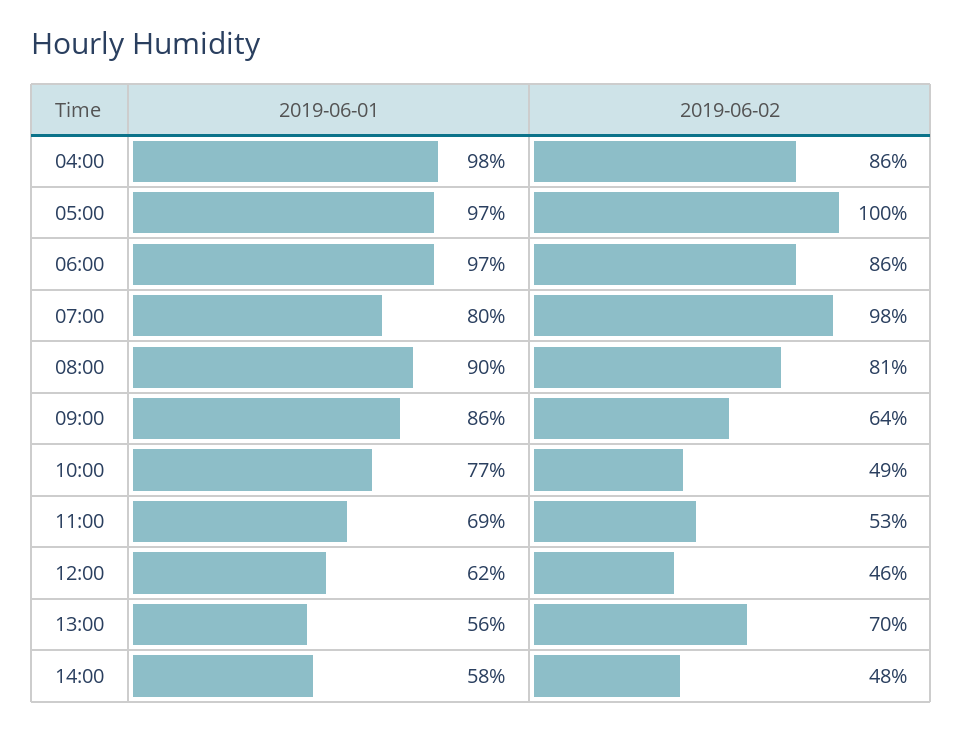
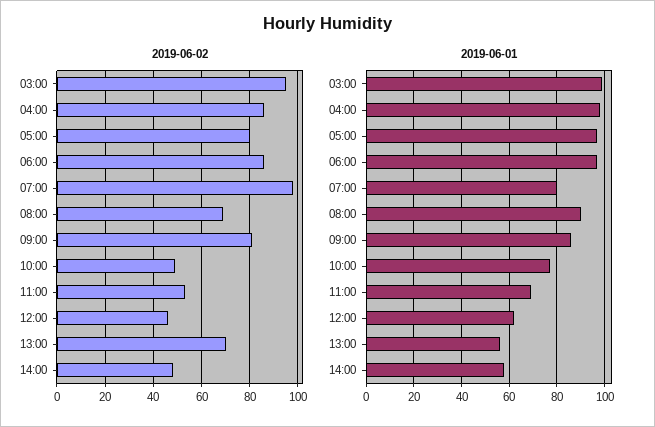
2019-06-02, 05:00: 100 -> 80
2019-06-02, 08:00: 81 -> 70
2019-06-02, 09:00: 64 -> 80
2019-06-02, 03:00: none -> 95
2019-06-01, 03:00: none -> 100

